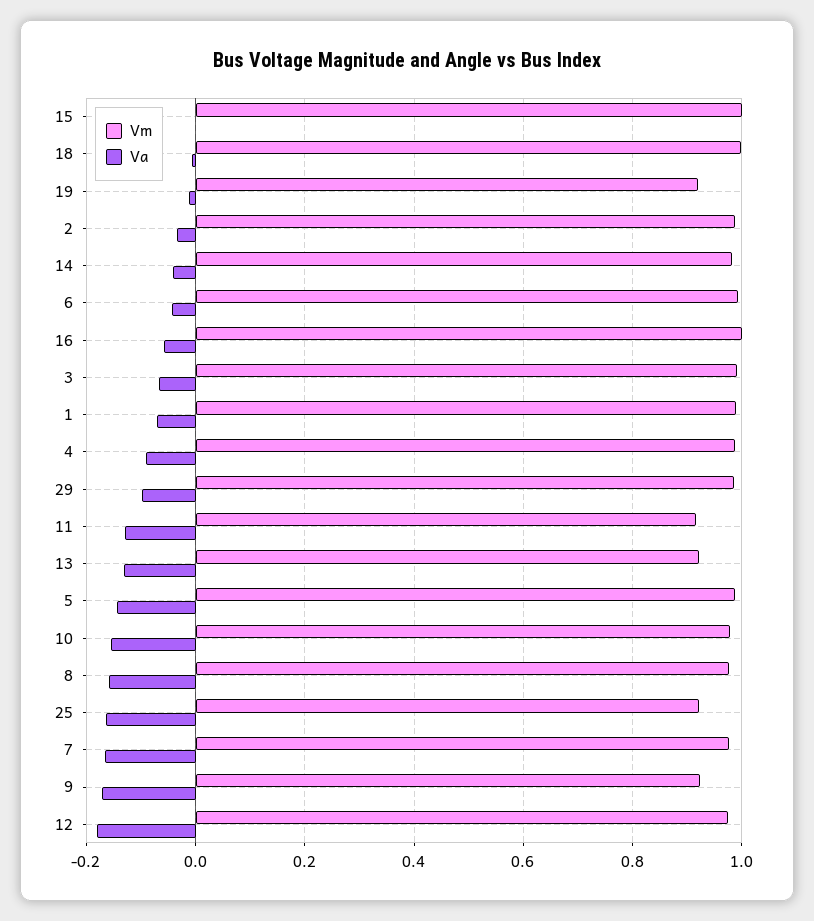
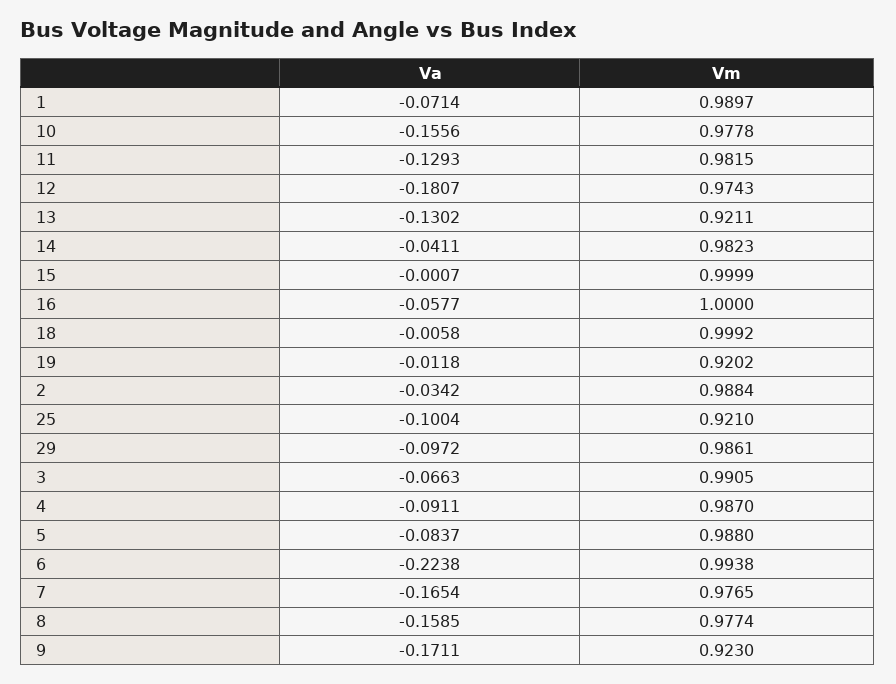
Va, 6: -0.04 -> -0.2238
Vm, 11: 0.92 -> 0.9815
Va, 5: -0.14 -> -0.0837
Va, 25: -0.16 -> -0.1004

